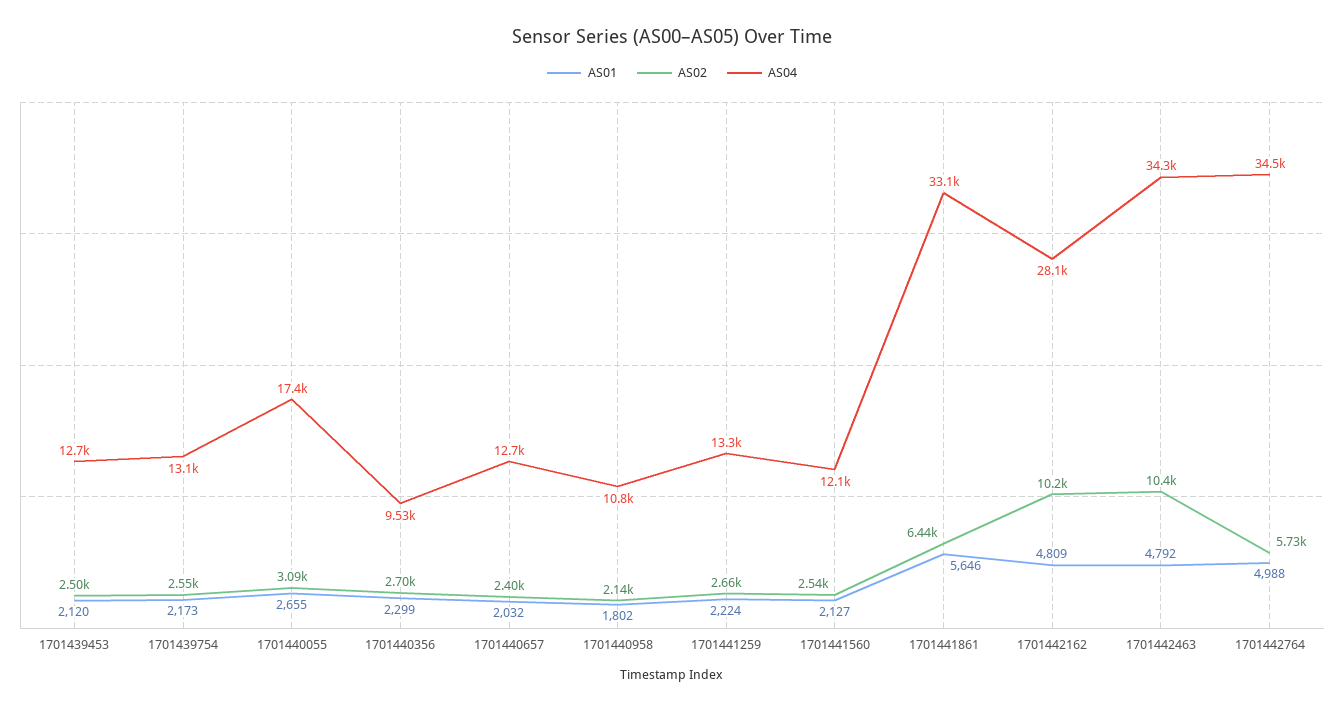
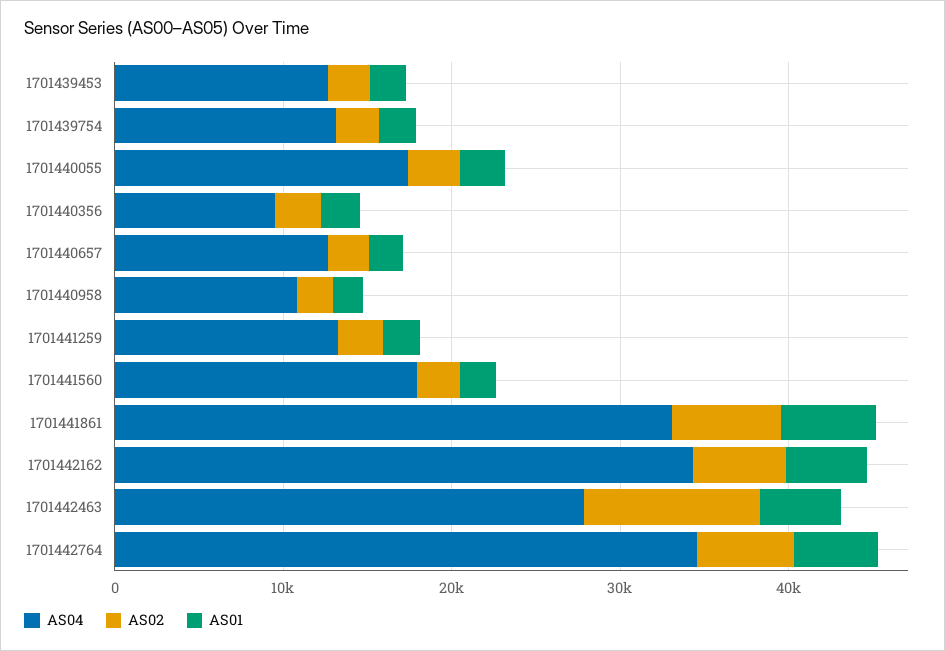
AS04, 1701441560: 12100 -> 18000
AS02, 1701442162: 10200 -> 6000
AS04, 1701442162: 28100 -> 34000
AS04, 1701442463: 34300 -> 28000

